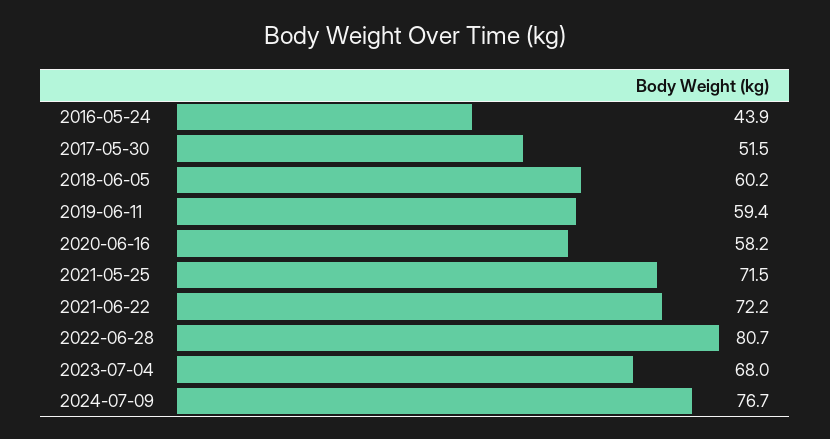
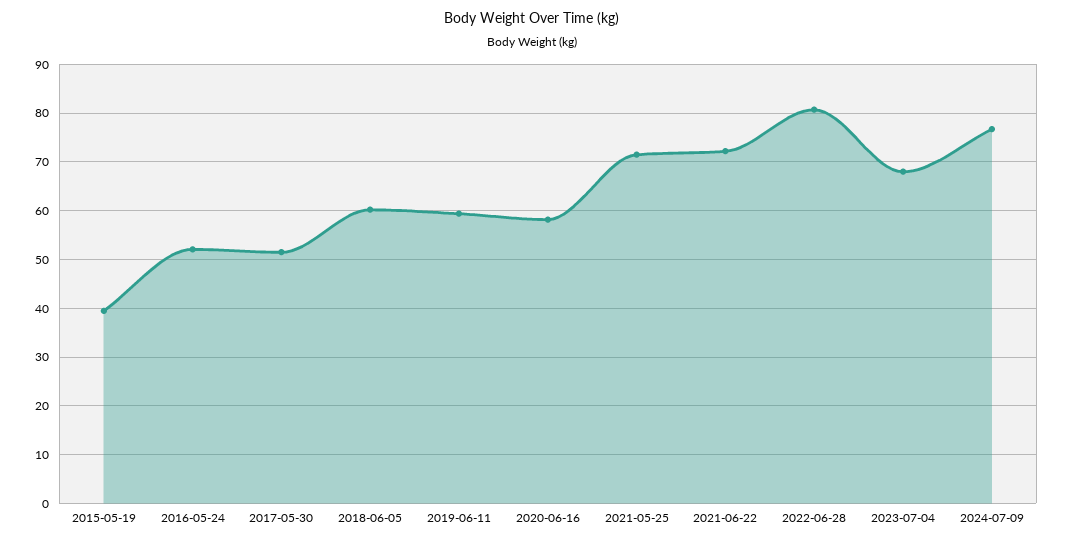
2016-05-24: 43.9 -> 52
2015-05-19: none -> 40

